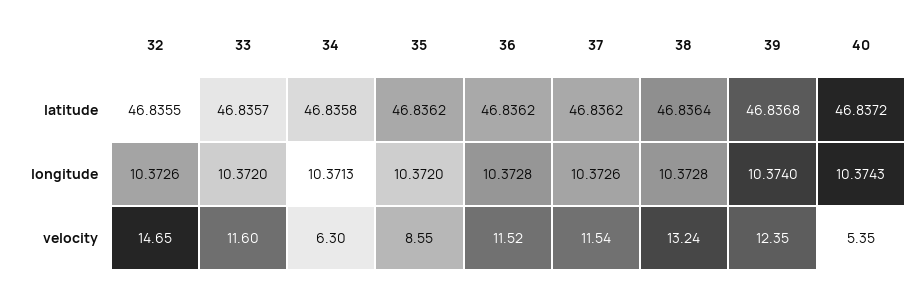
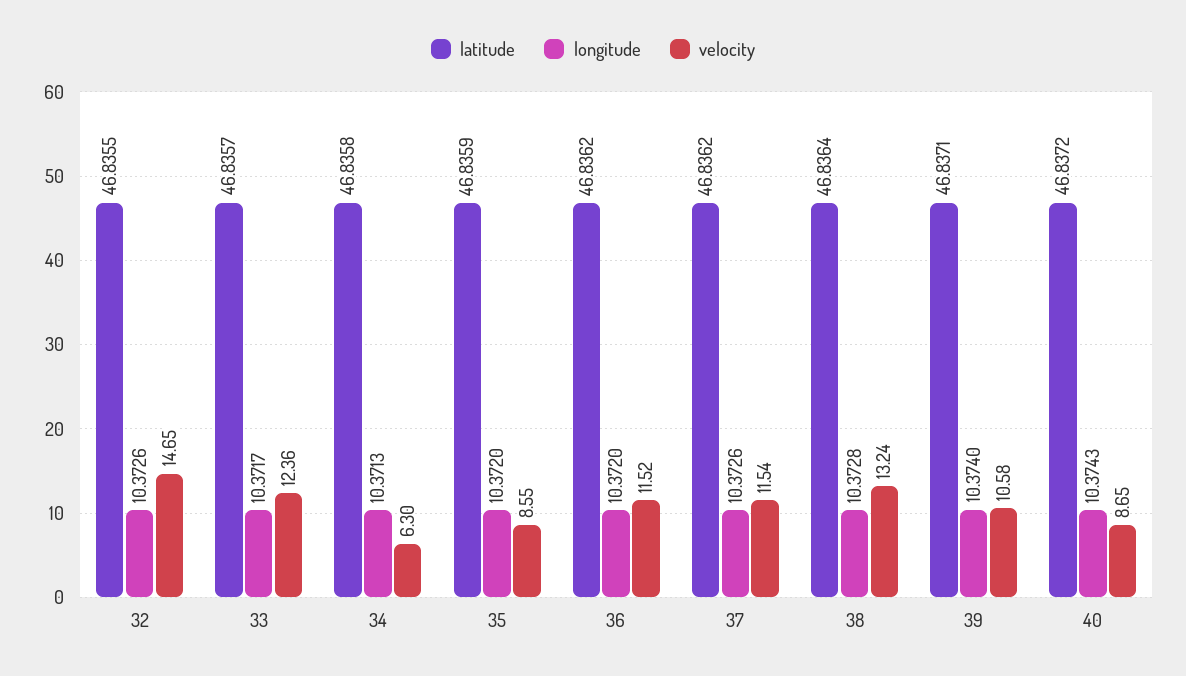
latitude, 35: 46.8362 -> 46.8359
latitude, 39: 46.8368 -> 46.8371
longitude, 33: 10.372 -> 10.3717
longitude, 36: 10.3728 -> 10.372
velocity, 33: 11.6 -> 12.36
velocity, 39: 12.35 -> 10.58
velocity, 40: 5.35 -> 8.65

